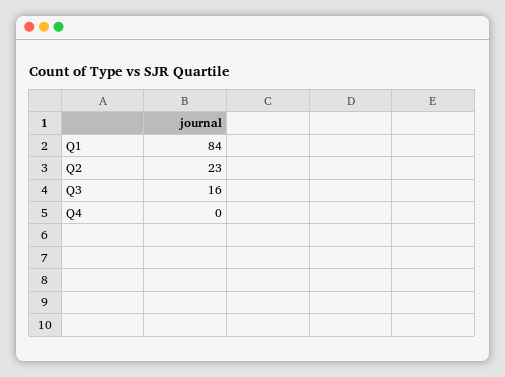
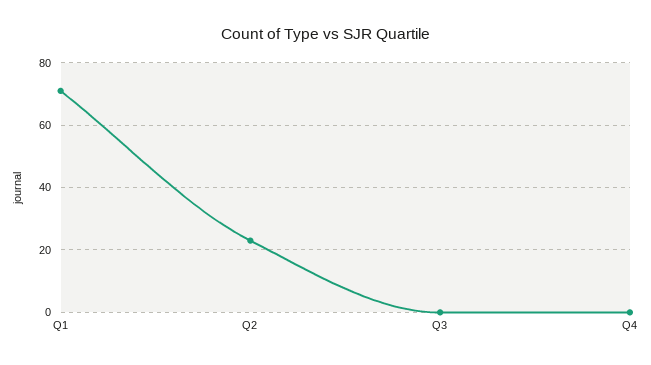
Q1: 84 -> 70
Q3: 16 -> 0

